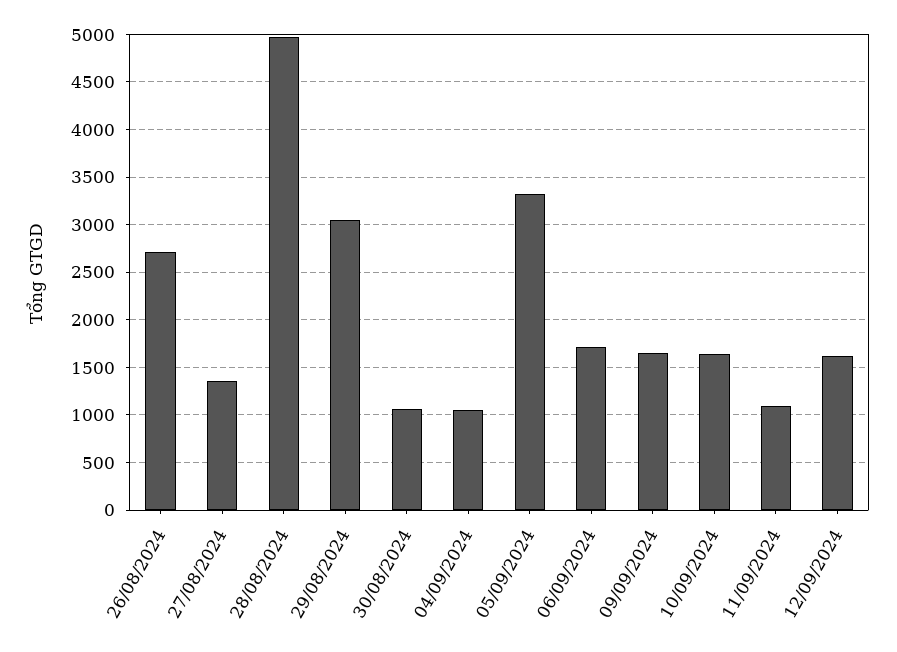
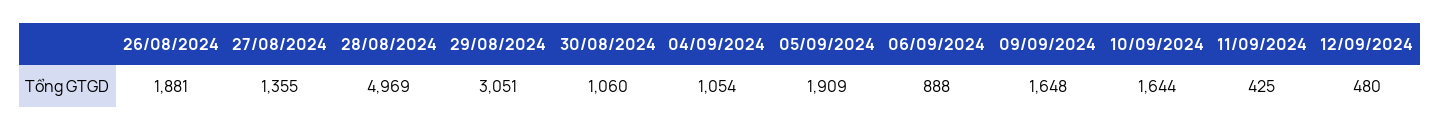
26/08/2024: 2700 -> 1881
05/09/2024: 3300 -> 1909
06/09/2024: 1700 -> 888
11/09/2024: 1100 -> 425
12/09/2024: 1600 -> 480

